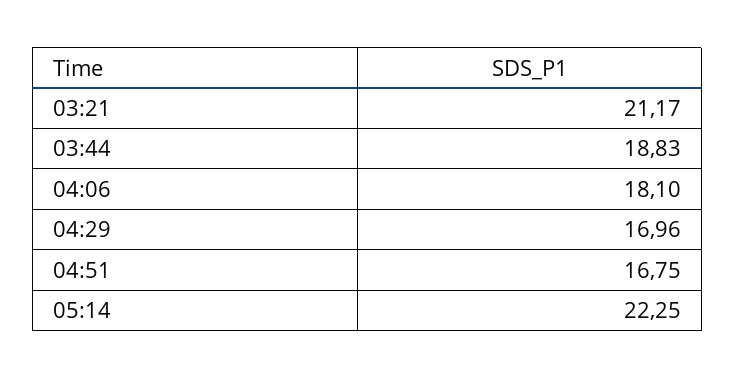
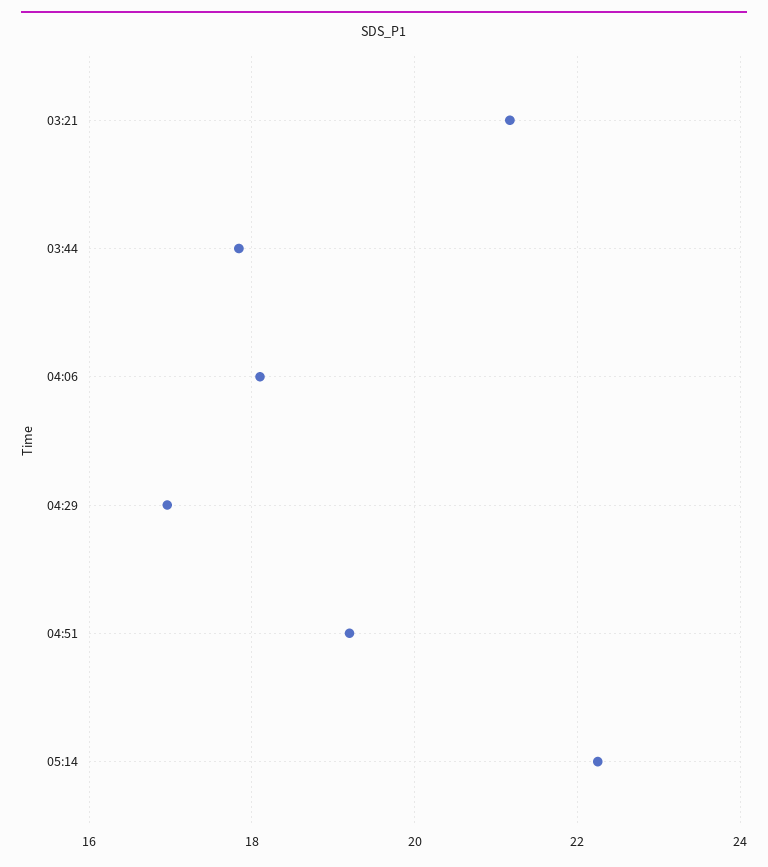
03:44: 18.83 -> 17.8
04:51: 16.75 -> 19.2

